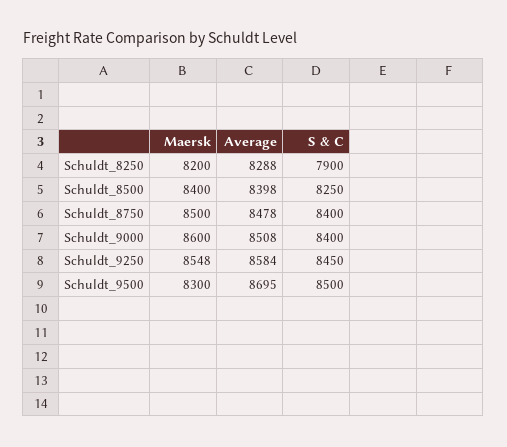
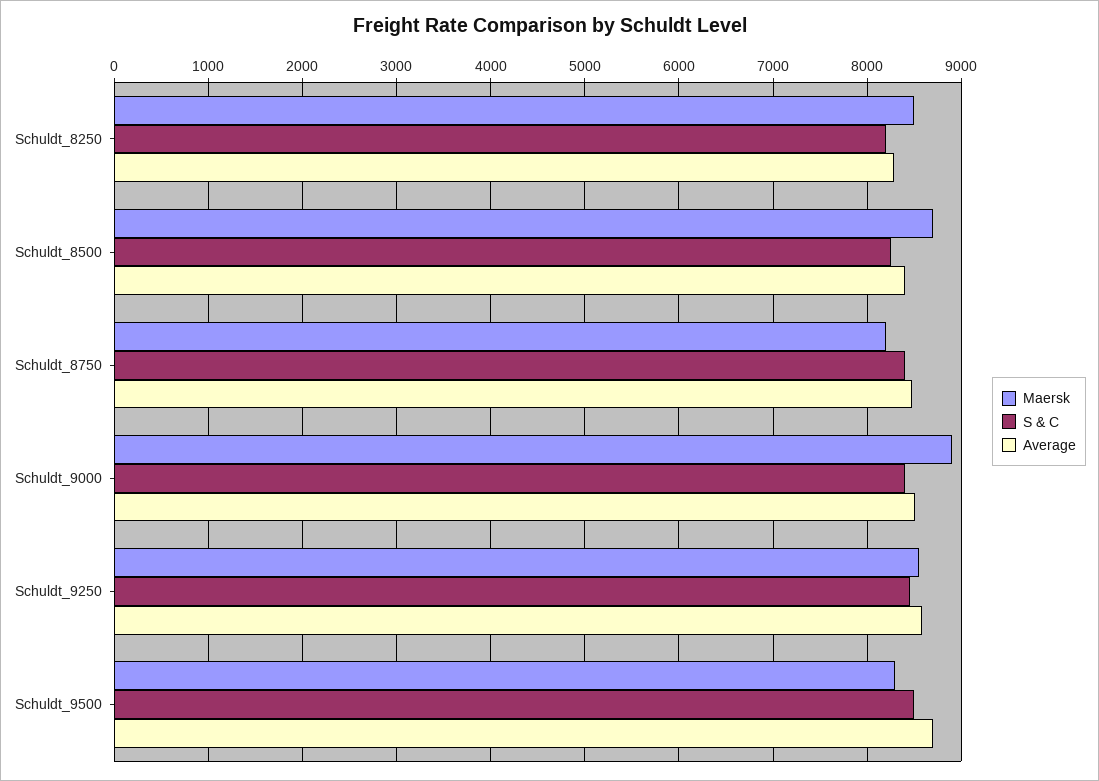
Maersk, Schuldt_8250: 8200 -> 8500
S & C, Schuldt_8250: 7900 -> 8200
Maersk, Schuldt_8500: 8400 -> 8700
Maersk, Schuldt_8750: 8500 -> 8200
Maersk, Schuldt_9000: 8600 -> 8900

